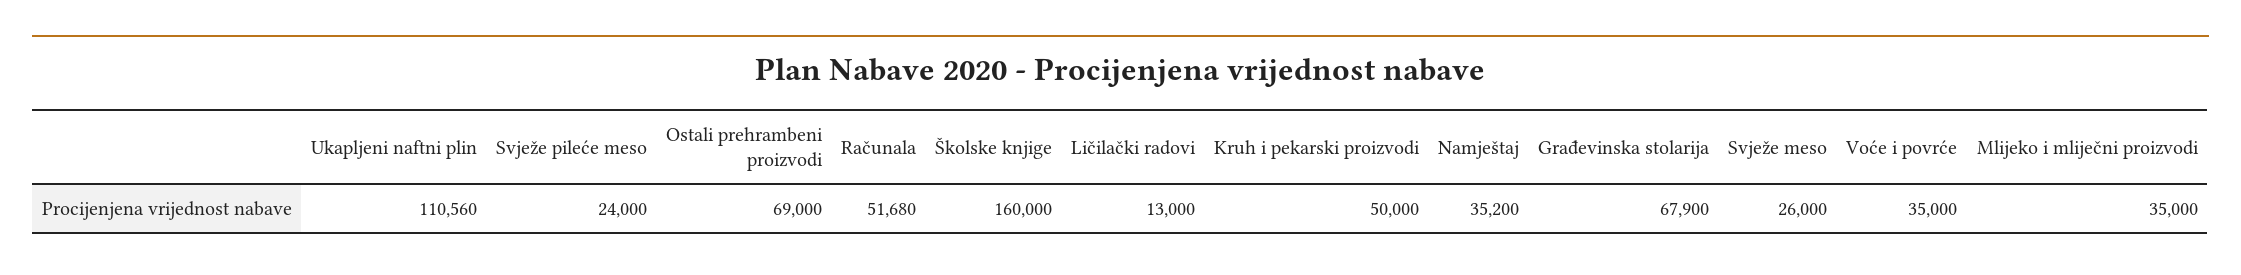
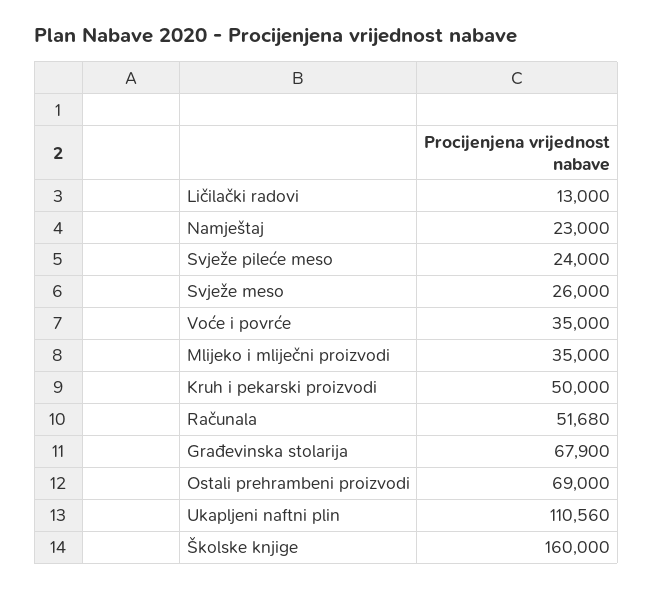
Namještaj: 35200 -> 23000

